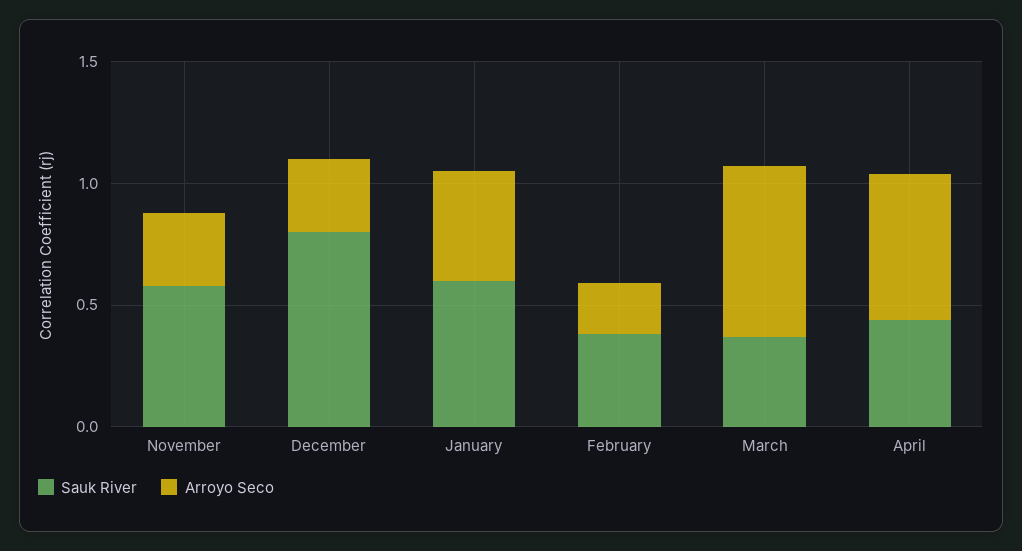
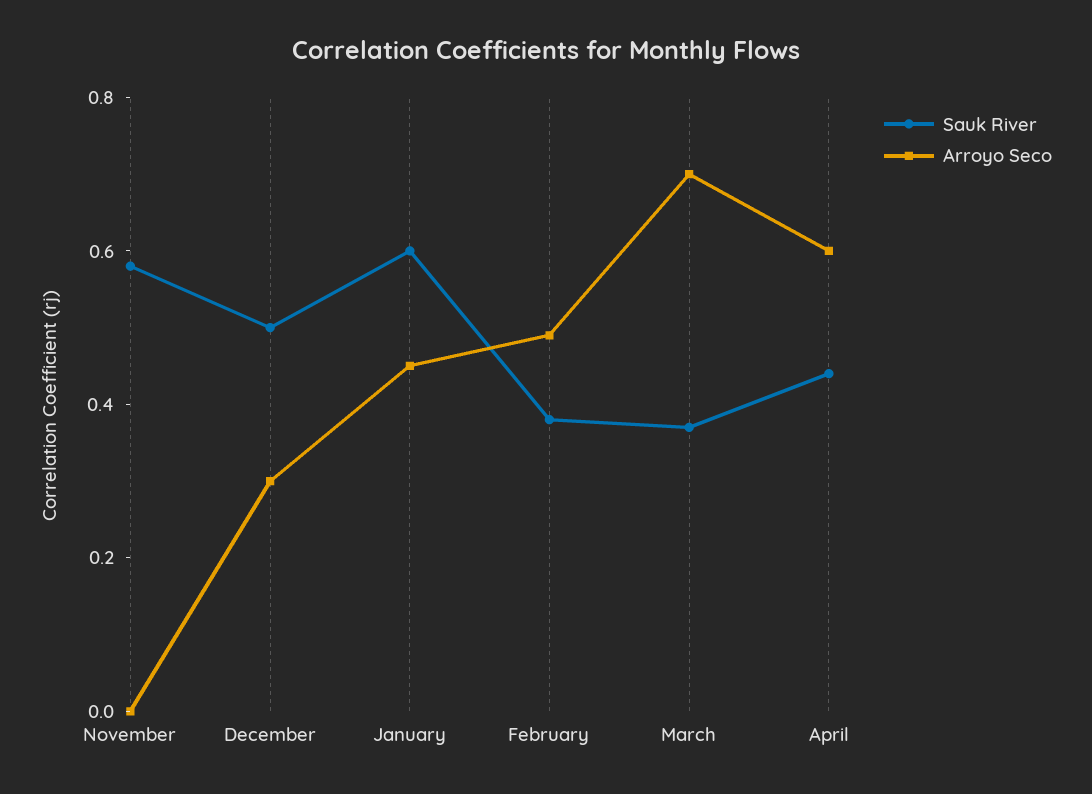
Arroyo Seco, November: 0.3 -> 0
Sauk River, December: 0.8 -> 0.5
Arroyo Seco, February: 0.2 -> 0.5

